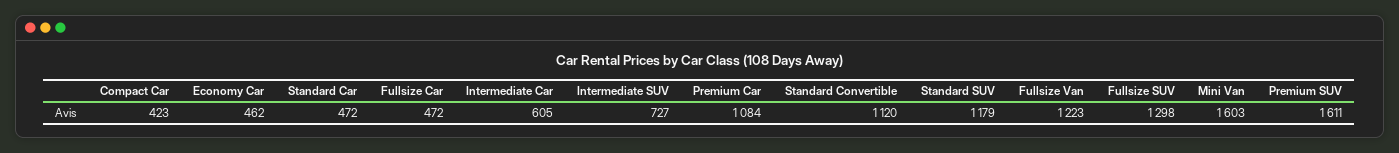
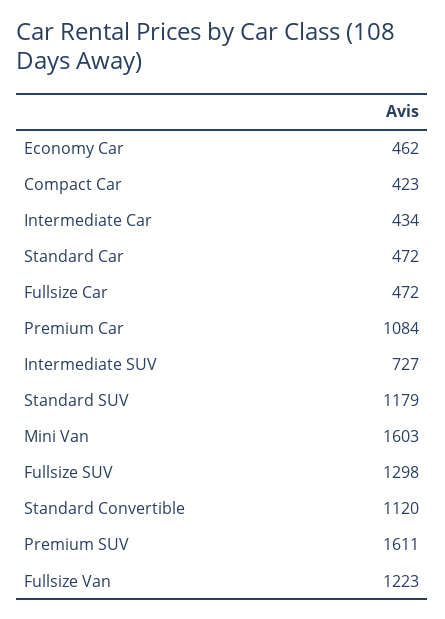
Intermediate Car: 605 -> 434

